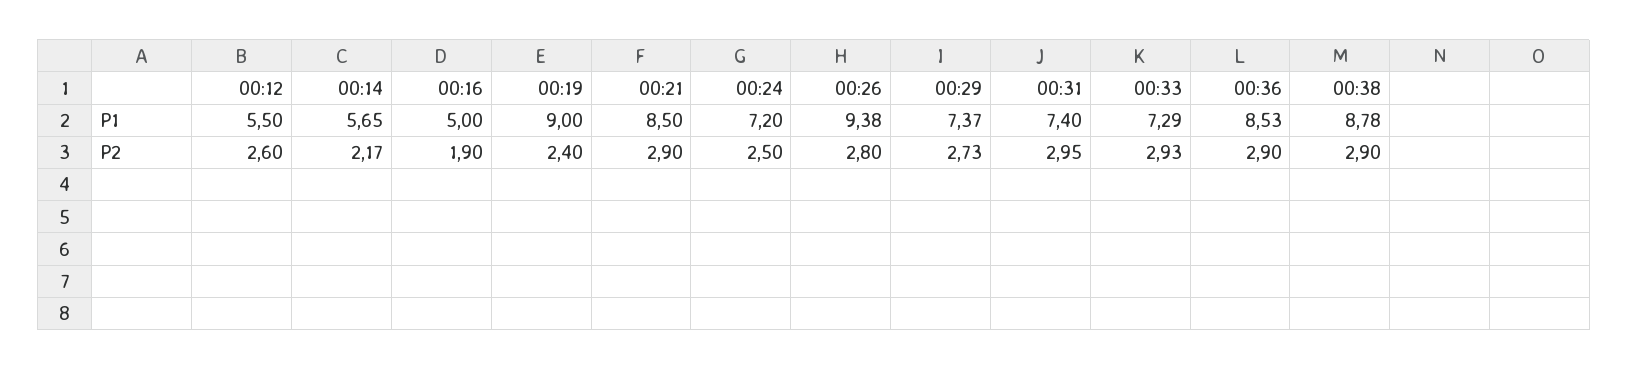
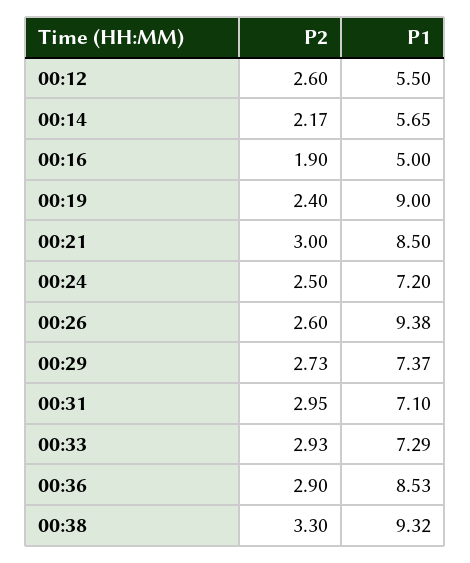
00:31, P1: 7.4 -> 7.1
00:38, P1: 8.78 -> 9.32
00:21, P2: 2.9 -> 3
00:26, P2: 2.8 -> 2.6
00:38, P2: 2.9 -> 3.3

